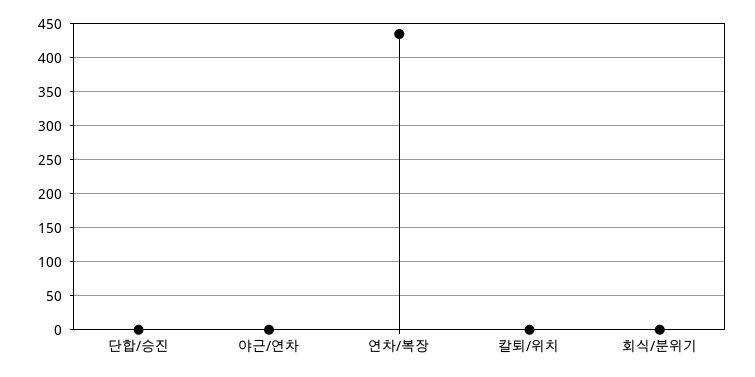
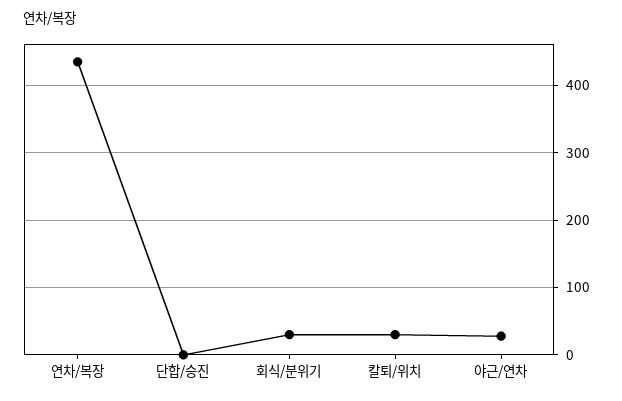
야근/연차: 0 -> 30
칼퇴/위치: 0 -> 30
회식/분위기: 0 -> 30

